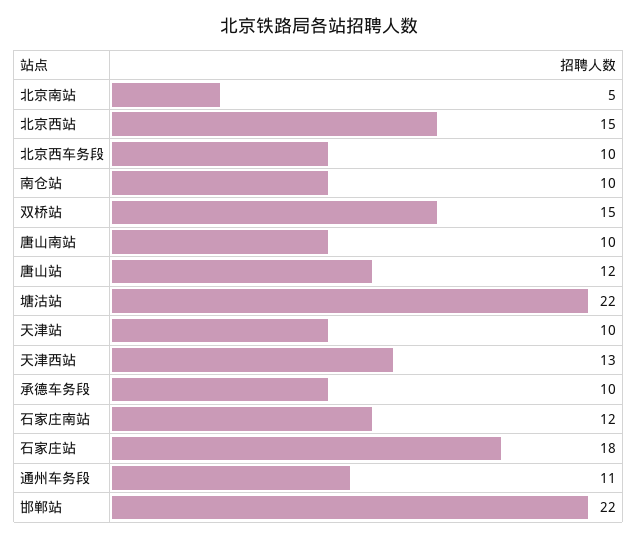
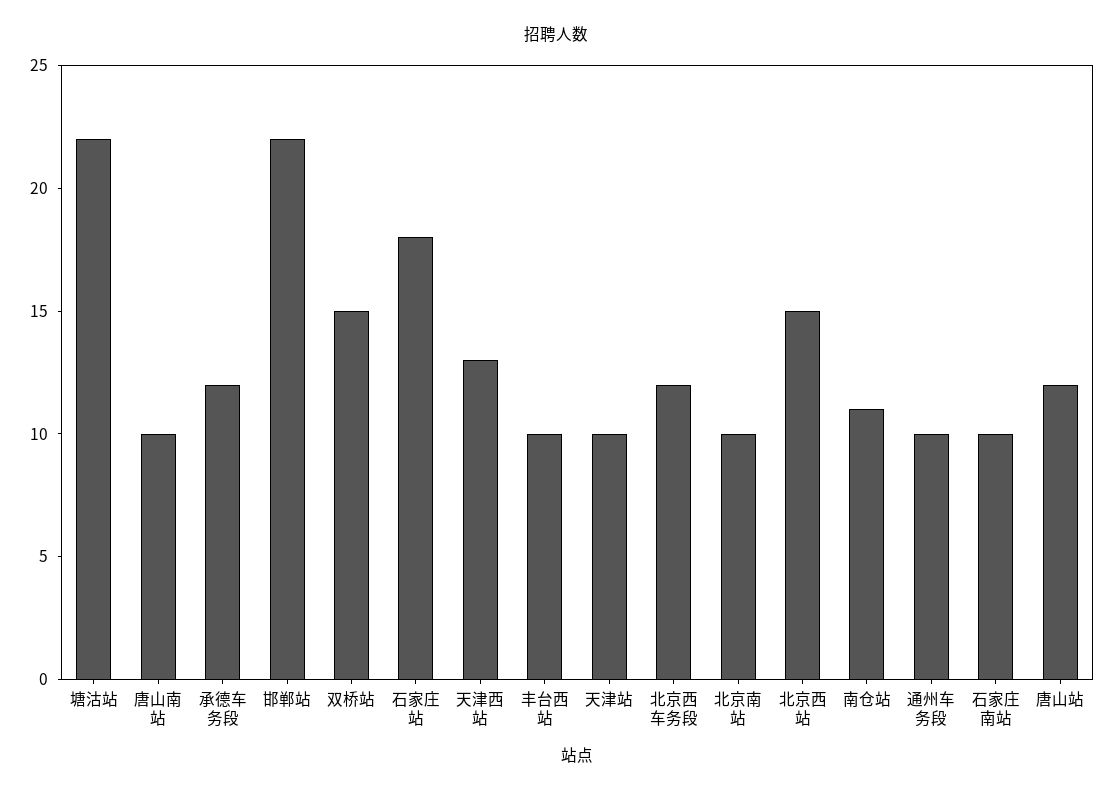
北京南站: 5 -> 10
北京西车务段: 10 -> 12
南仓站: 10 -> 11
承德车务段: 10 -> 12
石家庄南站: 12 -> 10
通州车务段: 11 -> 10
丰台西站: none -> 10

